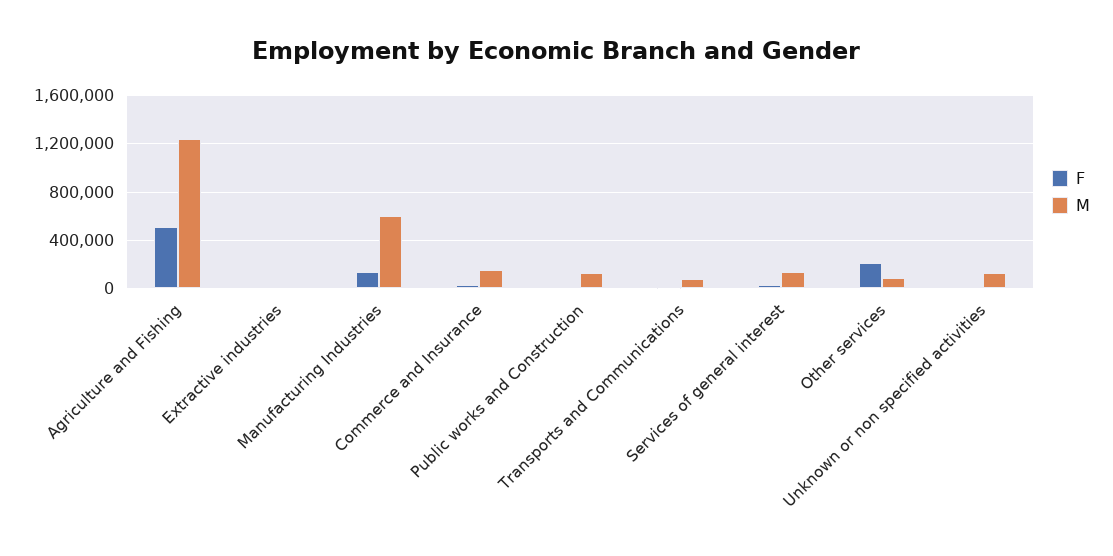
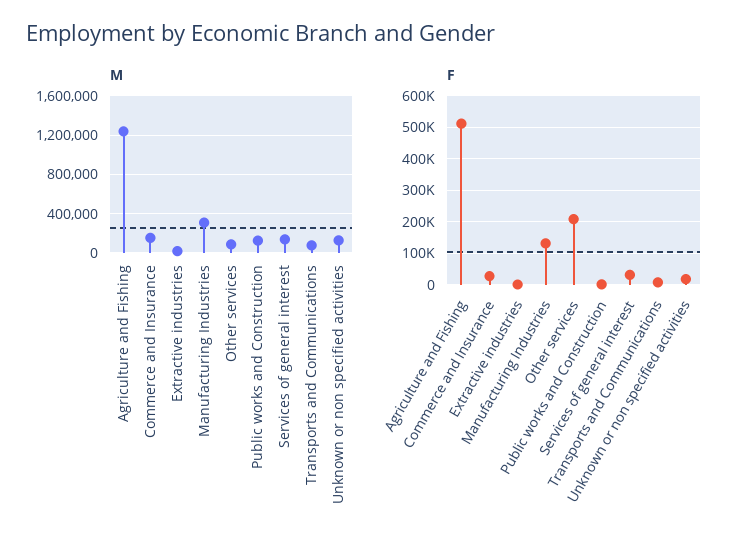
M, Manufacturing Industries: 600000 -> 300000

